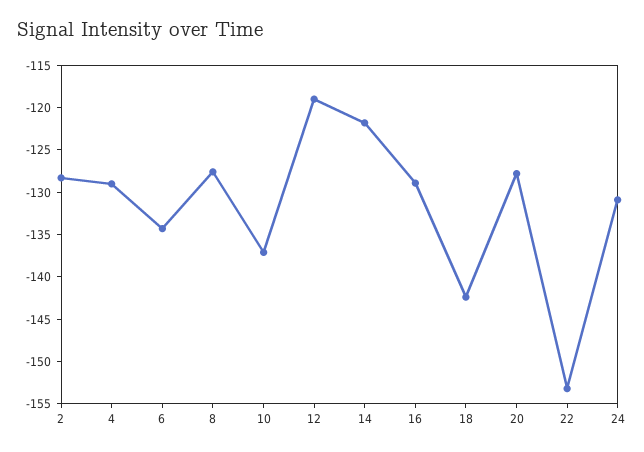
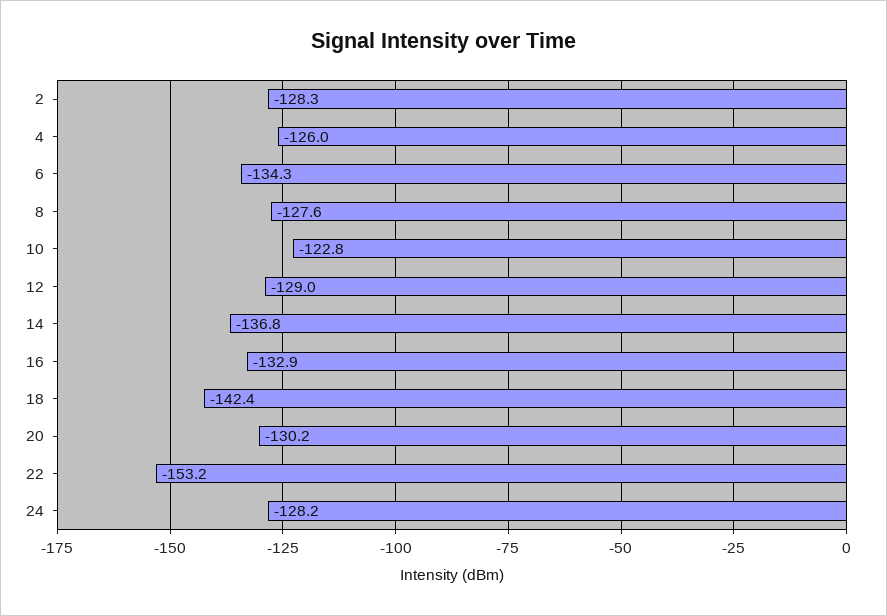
4: -129 -> -126
10: -137 -> -122.8
12: -119 -> -129
14: -122 -> -136.8
16: -129 -> -132.9
20: -128 -> -130.2
24: -131 -> -128.2

